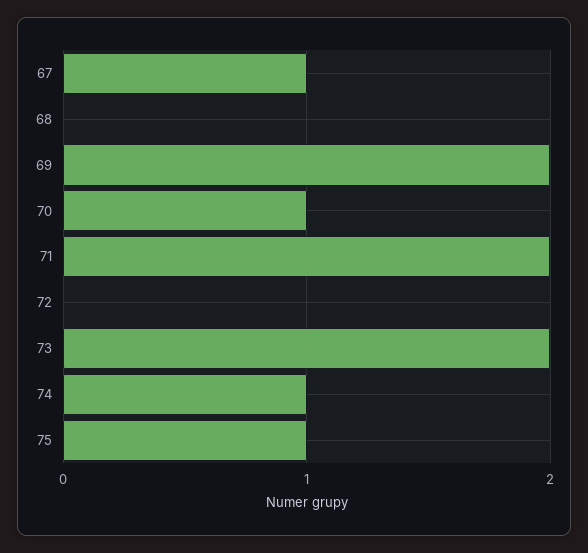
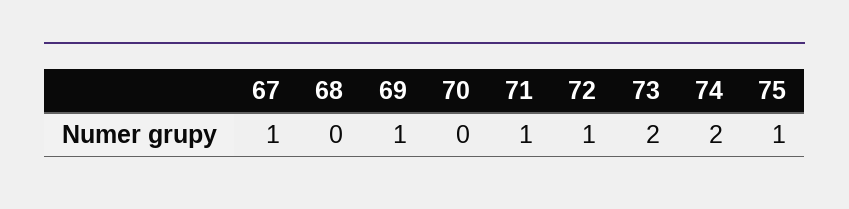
69: 2 -> 1
70: 1 -> 0
71: 2 -> 1
72: 0 -> 1
74: 1 -> 2

